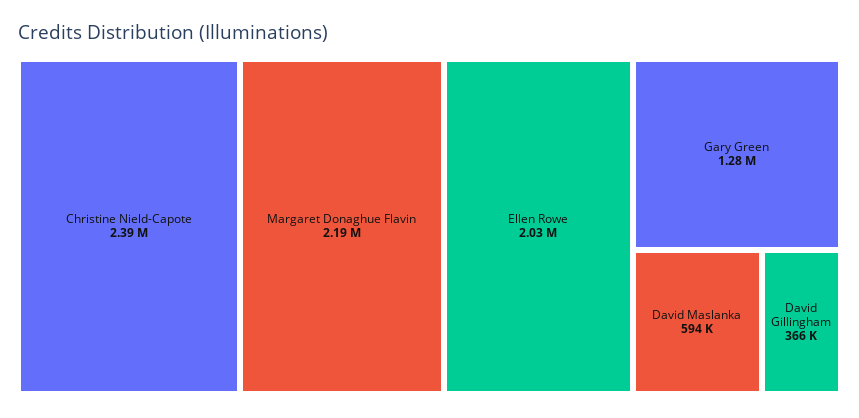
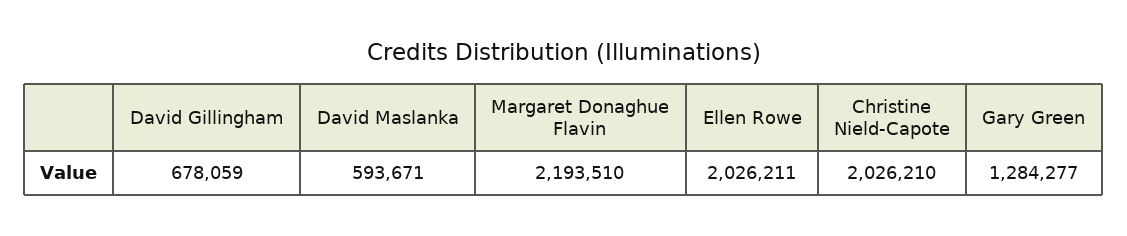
Christine Nield-Capote: 2390000 -> 2026210
David Gillingham: 366000 -> 678059

